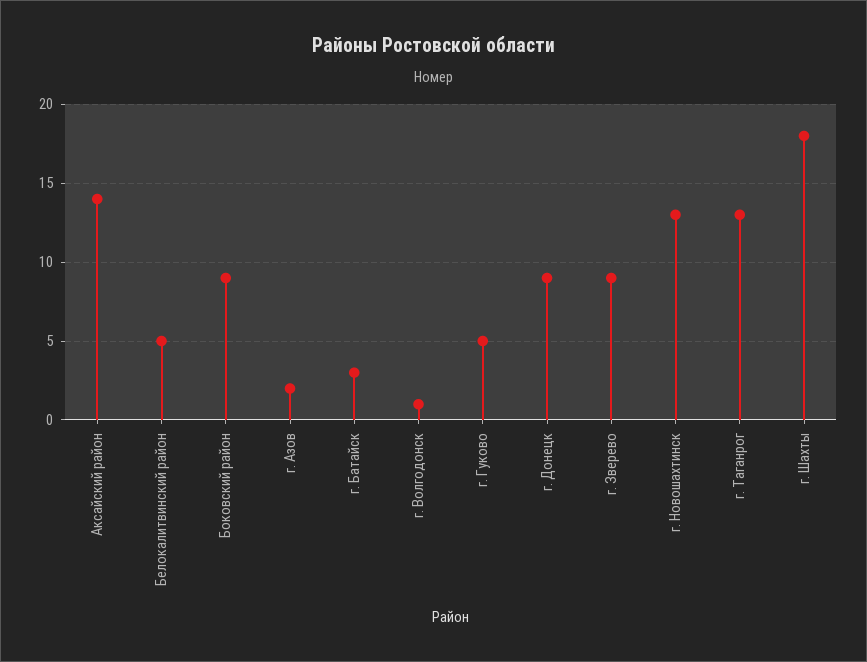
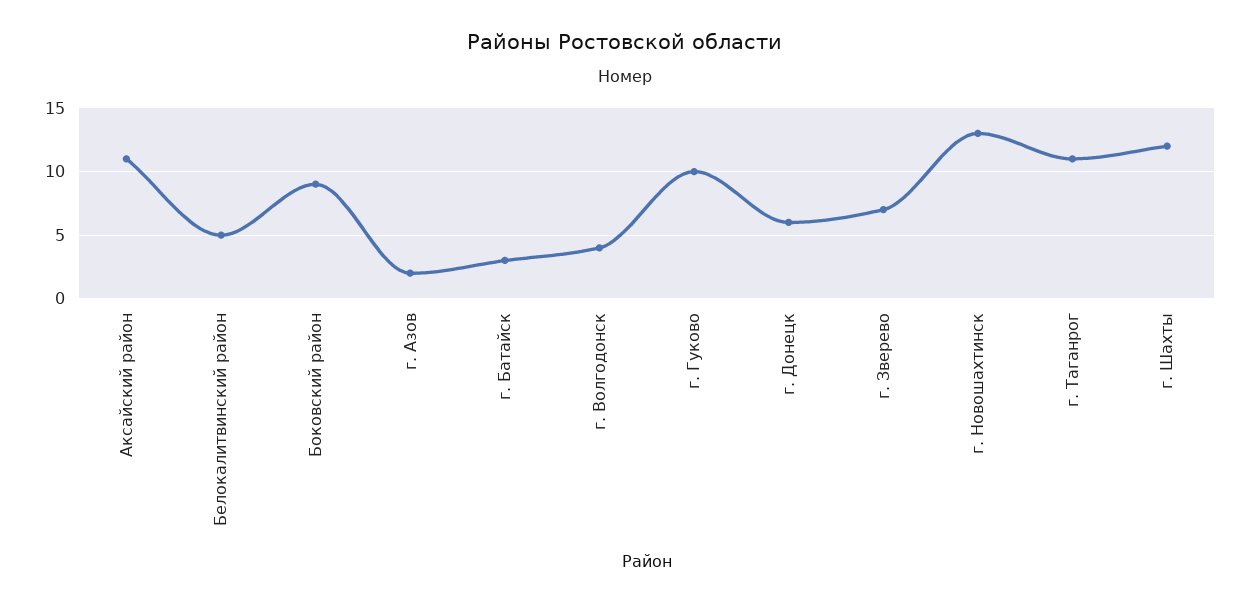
Аксайский район: 14 -> 11
г. Волгодонск: 1 -> 4
г. Гуково: 5 -> 10
г. Донецк: 9 -> 6
г. Зверево: 9 -> 7
г. Таганрог: 13 -> 11
г. Шахты: 18 -> 12

